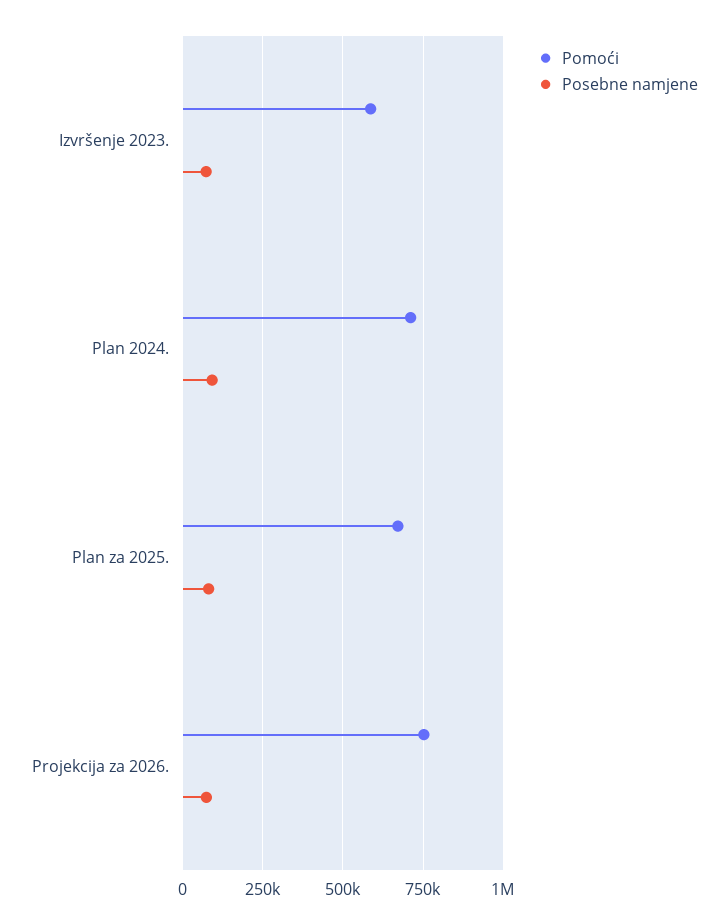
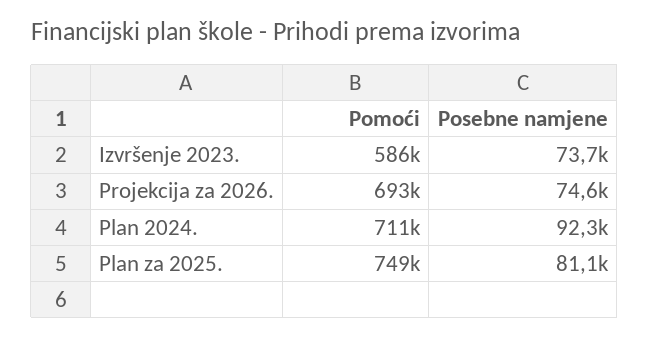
Pomoći, Plan za 2025.: 675000 -> 749000
Pomoći, Projekcija za 2026.: 750000 -> 693000

